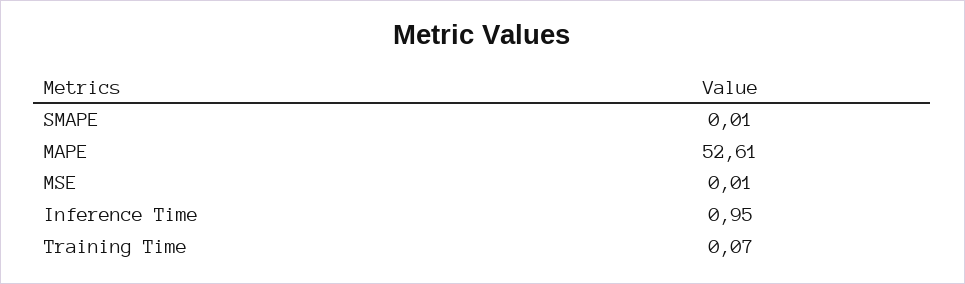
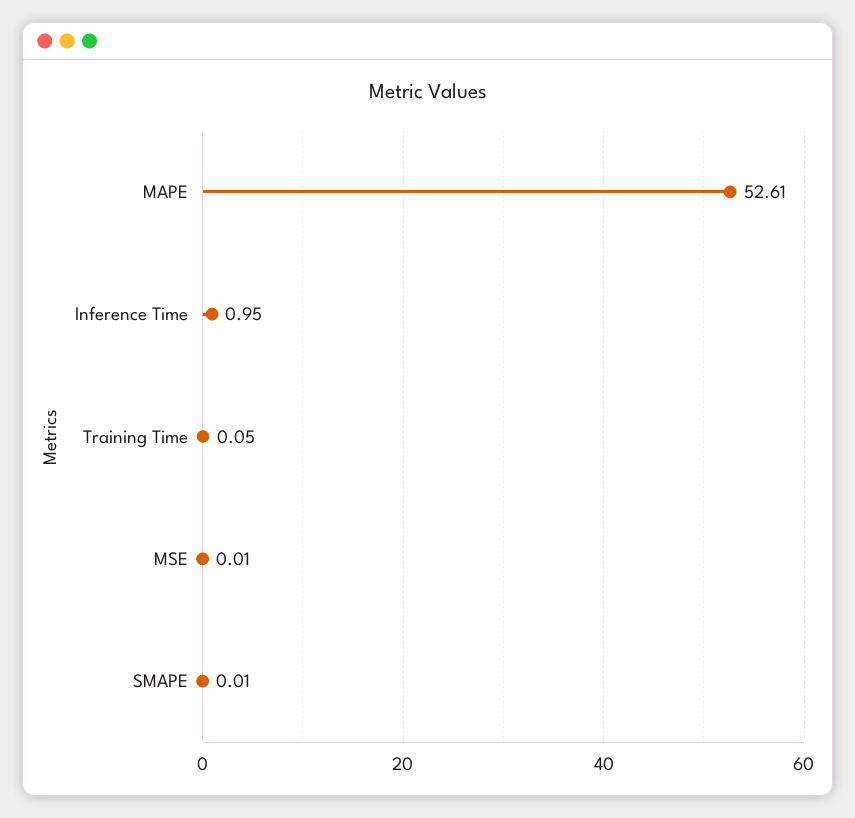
Training Time: 0.07 -> 0.05

